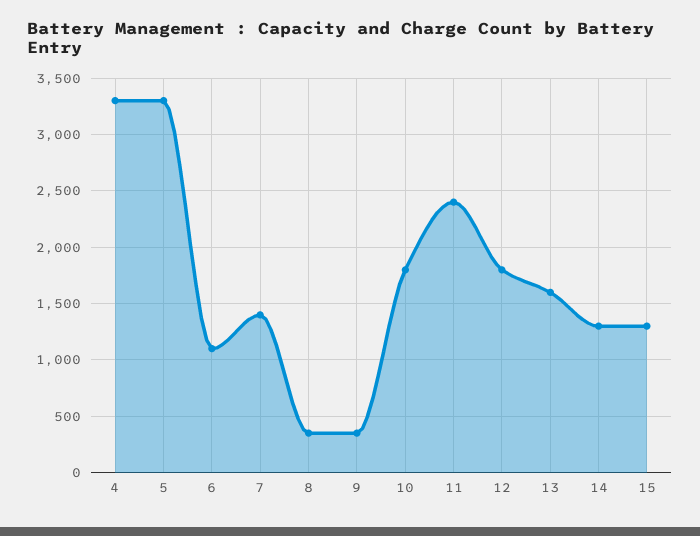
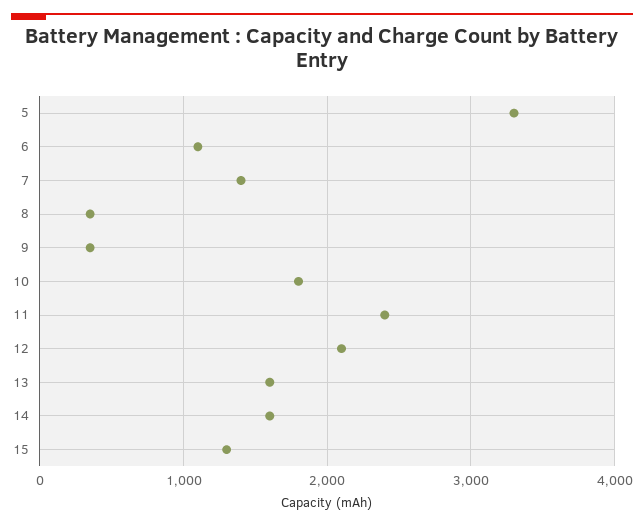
4: 3300 -> none
12: 1800 -> 2100
14: 1300 -> 1600

